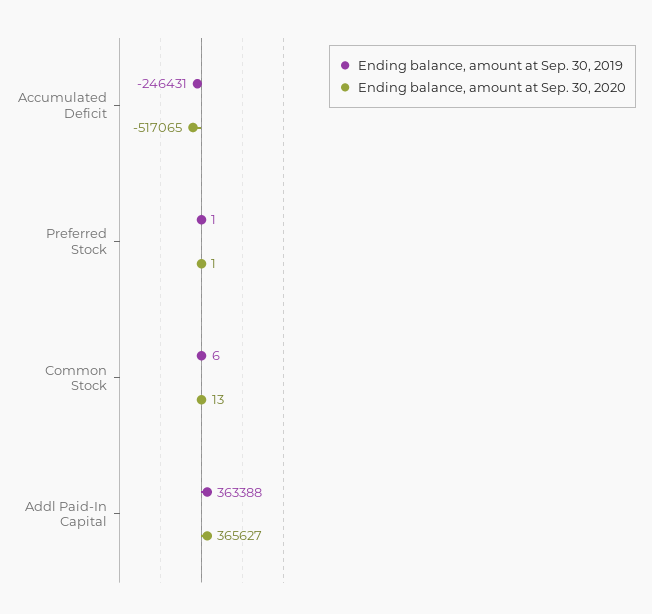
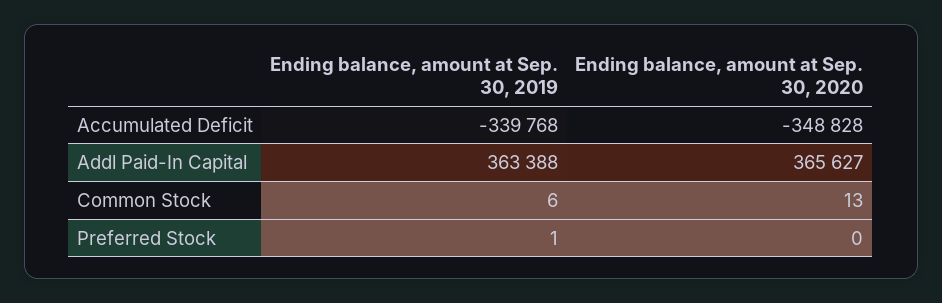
Ending balance, amount at Sep. 30, 2019, Accumulated Deficit: -246431 -> -339768
Ending balance, amount at Sep. 30, 2020, Accumulated Deficit: -517065 -> -348828
Ending balance, amount at Sep. 30, 2020, Preferred Stock: 1 -> 0

